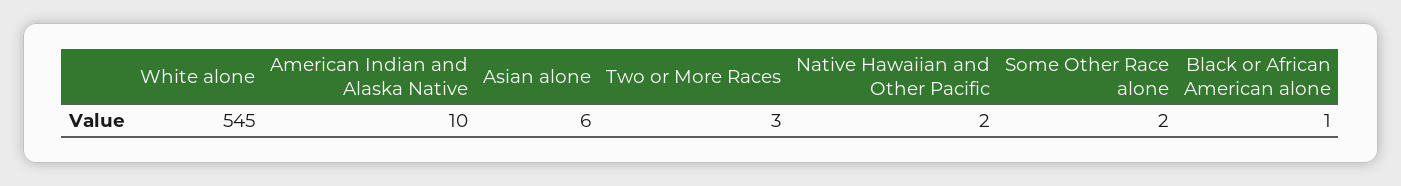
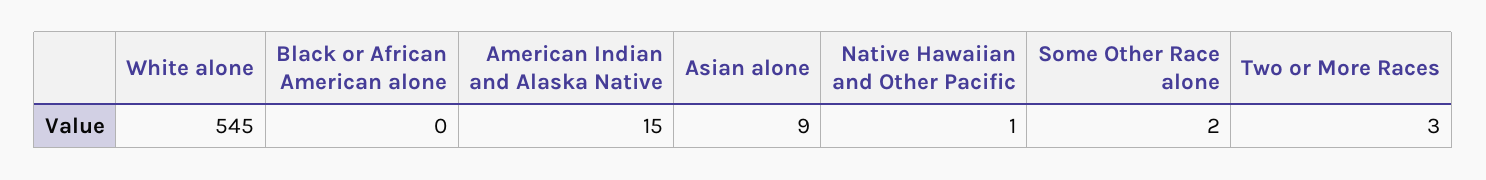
American Indian and Alaska Native: 10 -> 15
Asian alone: 6 -> 9
Native Hawaiian and Other Pacific: 2 -> 1
Black or African American alone: 1 -> 0

